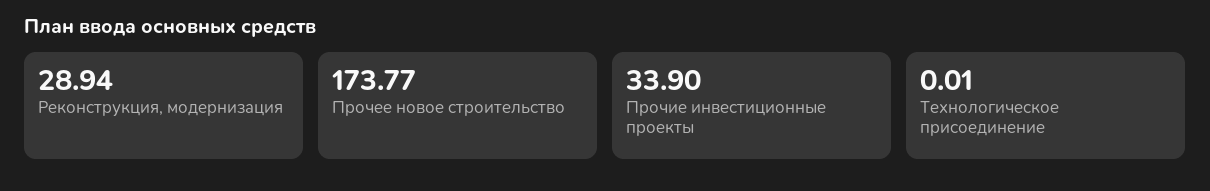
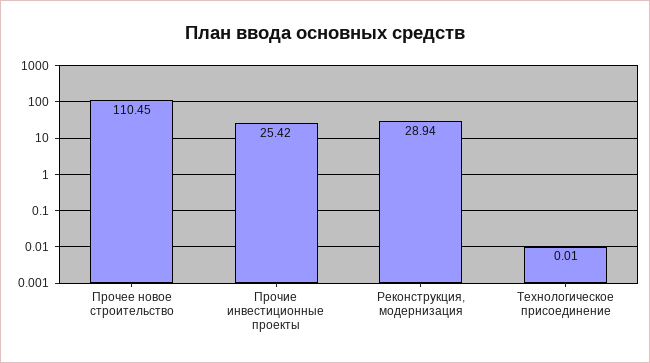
Прочее новое строительство: 173.77 -> 110.45
Прочие инвестиционные проекты: 33.9 -> 25.42

